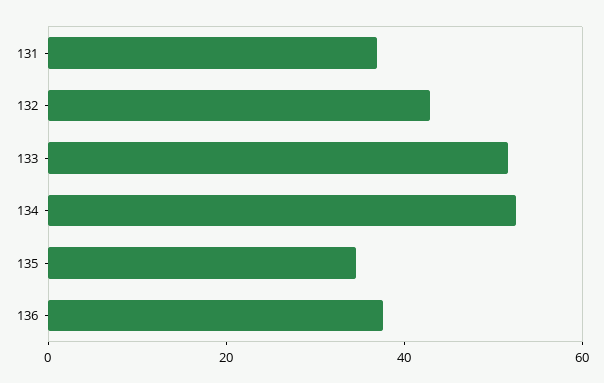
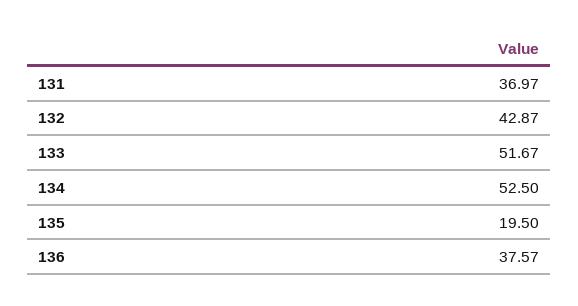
135: 35 -> 19.5

